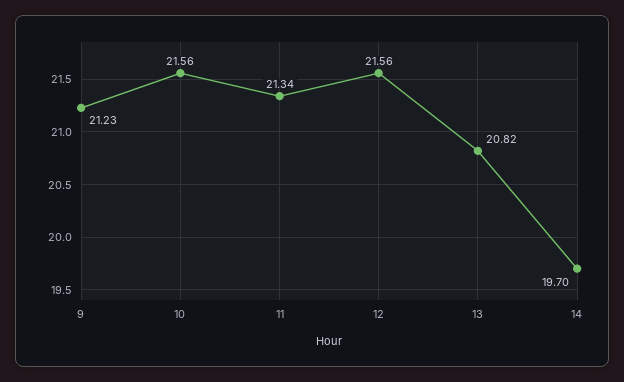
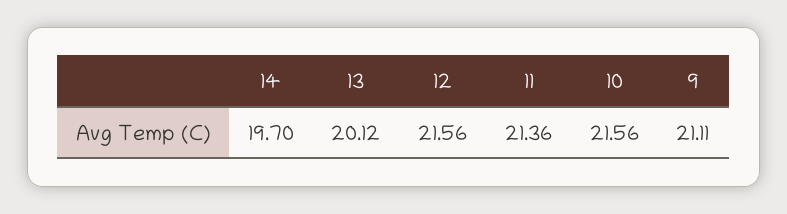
9: 21.23 -> 21.11
11: 21.34 -> 21.36
13: 20.82 -> 20.12

